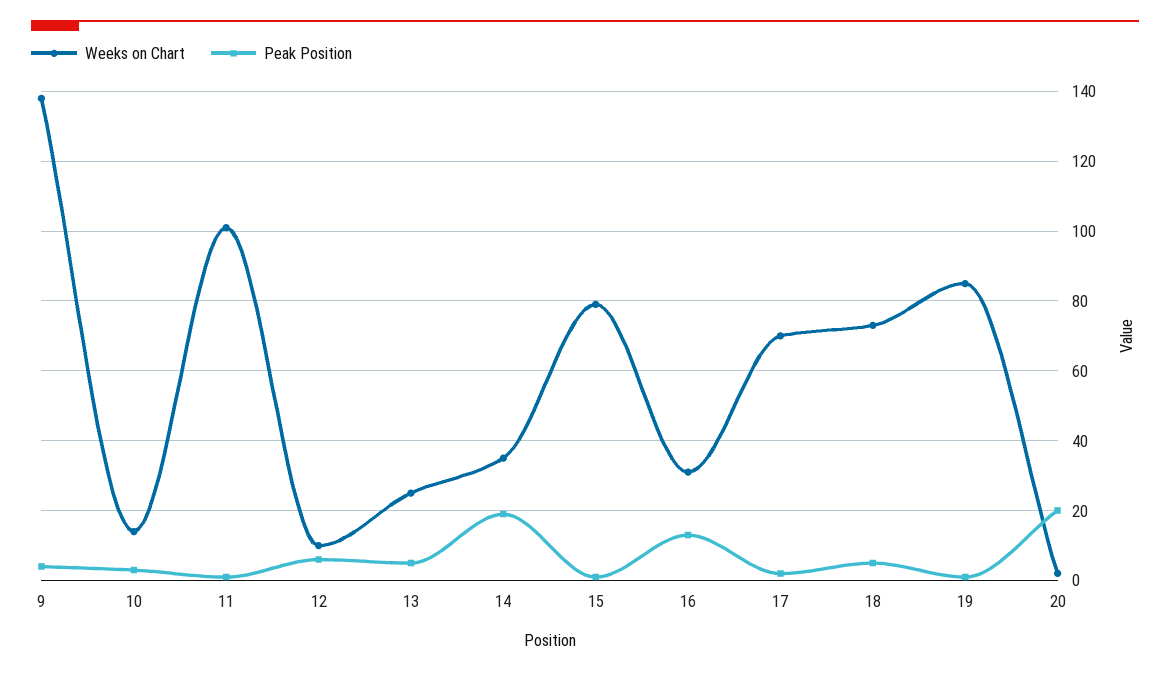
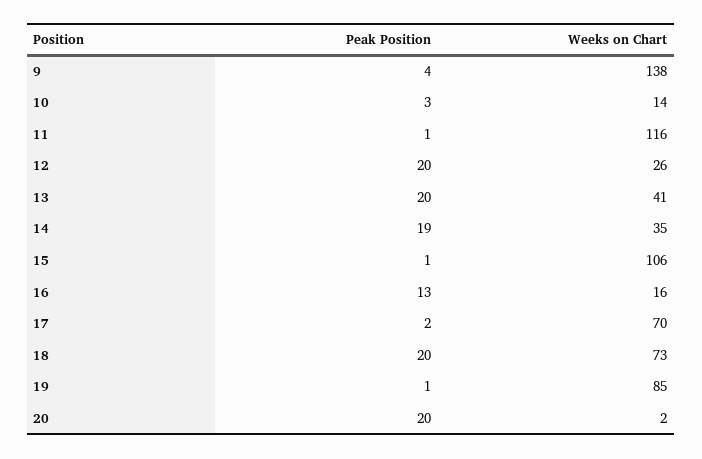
Weeks on Chart, 11: 100 -> 116
Weeks on Chart, 12: 10 -> 26
Peak Position, 12: 5 -> 20
Weeks on Chart, 13: 25 -> 41
Peak Position, 13: 5 -> 20
Weeks on Chart, 15: 80 -> 106
Weeks on Chart, 16: 30 -> 16
Peak Position, 18: 5 -> 20

